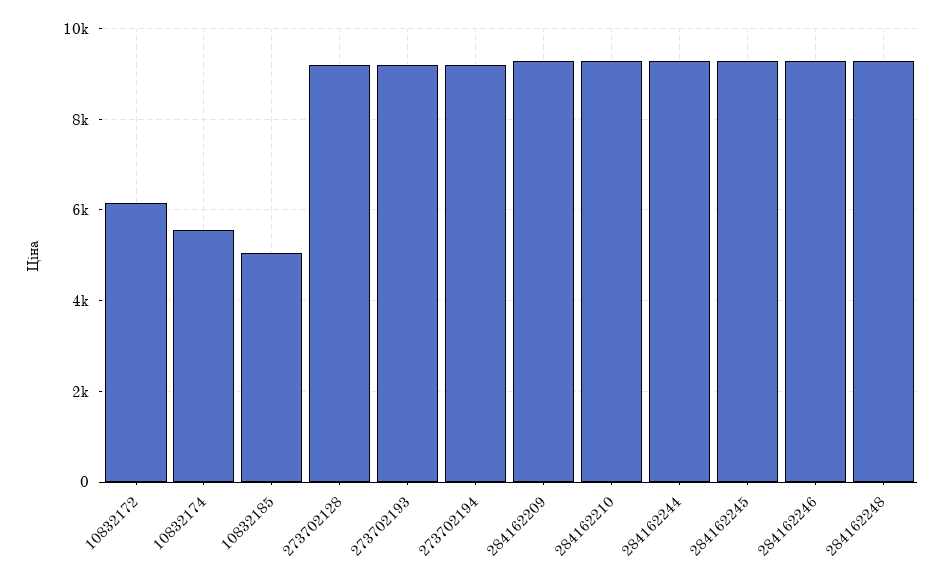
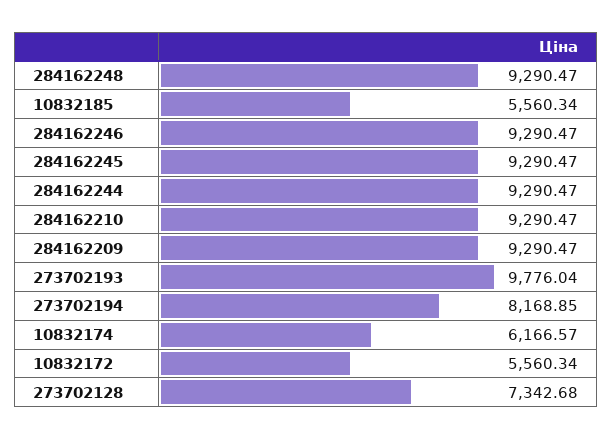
10832172: 6200 -> 5560.34
10832174: 5600 -> 6166.57
10832185: 5000 -> 5560.34
273702128: 9200 -> 7342.68
273702193: 9200 -> 9776.04
273702194: 9200 -> 8168.85

